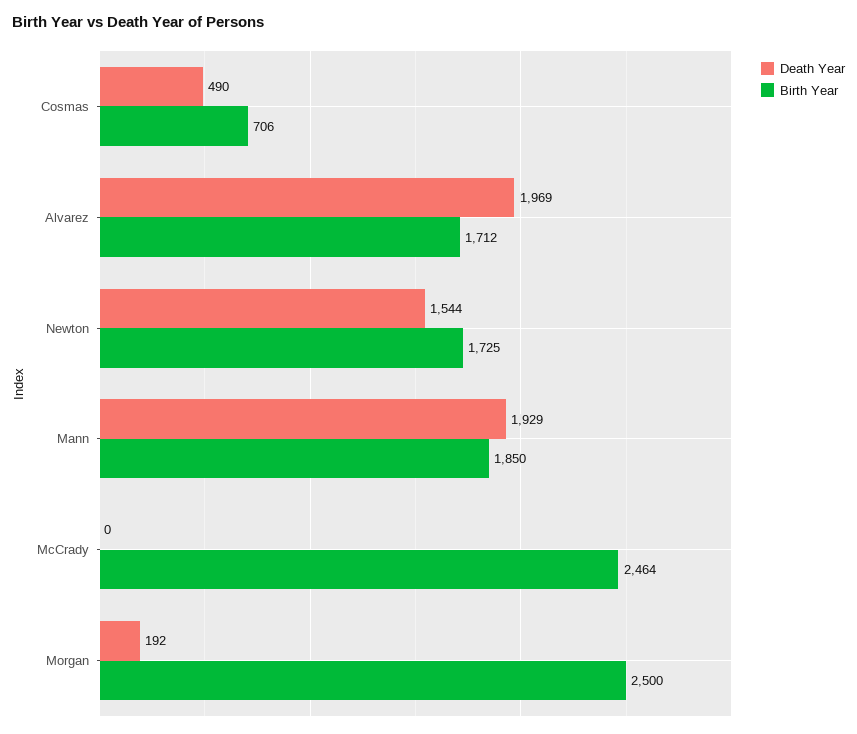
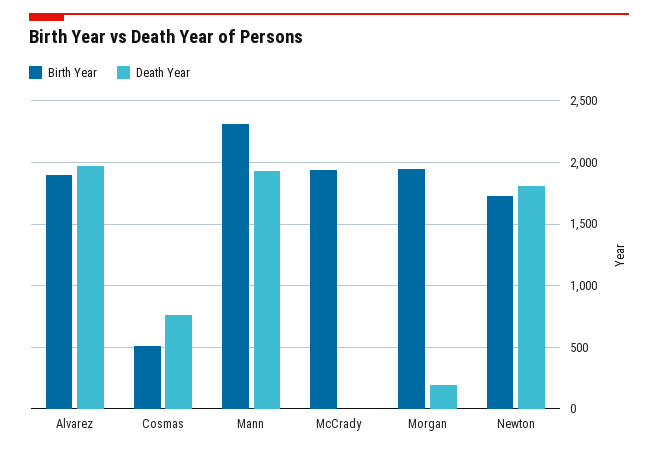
Death Year, Cosmas: 490 -> 750
Birth Year, Cosmas: 706 -> 500
Birth Year, Alvarez: 1712 -> 1900
Death Year, Newton: 1544 -> 1800
Birth Year, Mann: 1850 -> 2300
Birth Year, McCrady: 2464 -> 1950
Birth Year, Morgan: 2500 -> 1950

